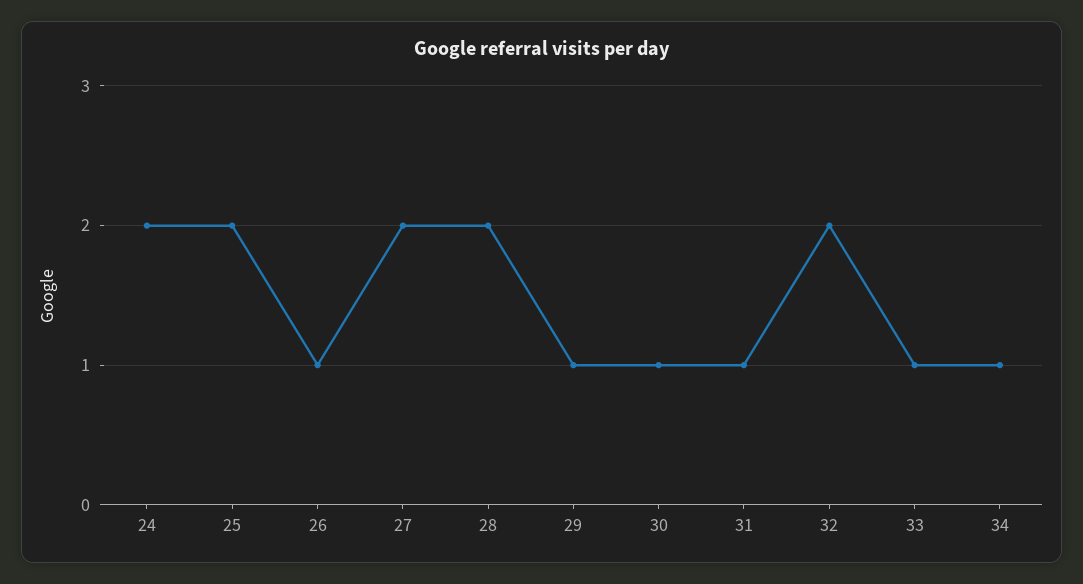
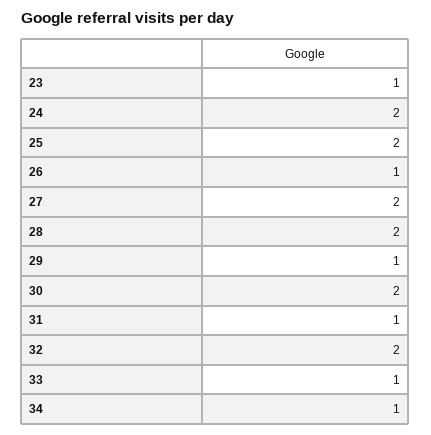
30: 1 -> 2
23: none -> 1

